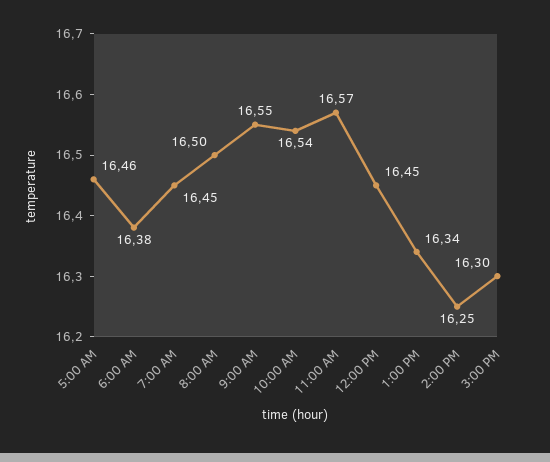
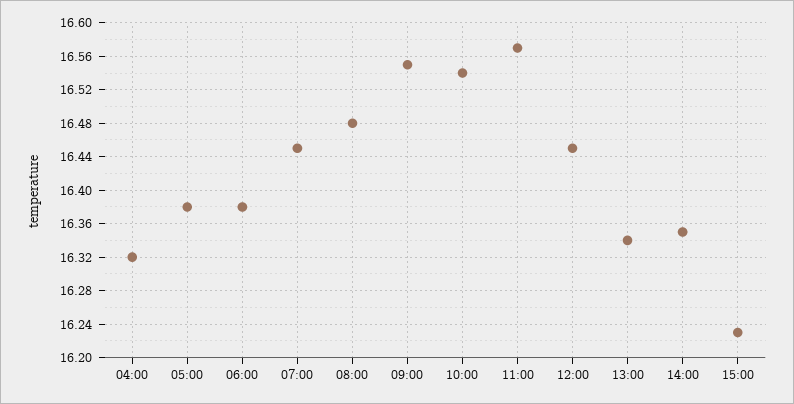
5:00 AM: 16.46 -> 16.38
8:00 AM: 16.5 -> 16.48
2:00 PM: 16.25 -> 16.35
3:00 PM: 16.3 -> 16.23
04:00: none -> 16.32

